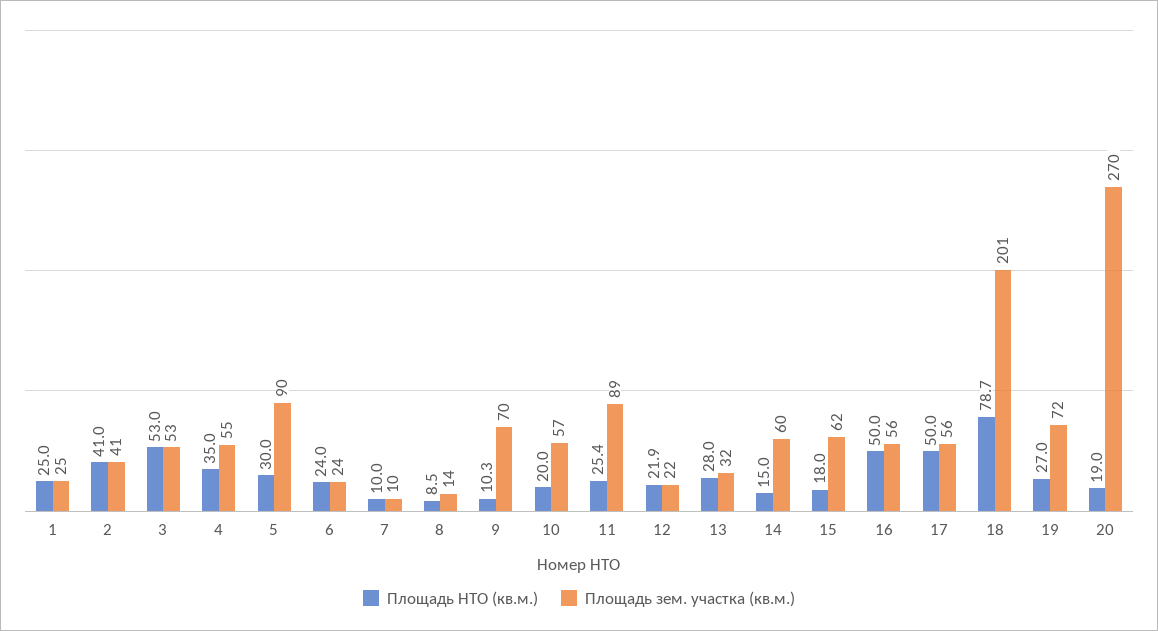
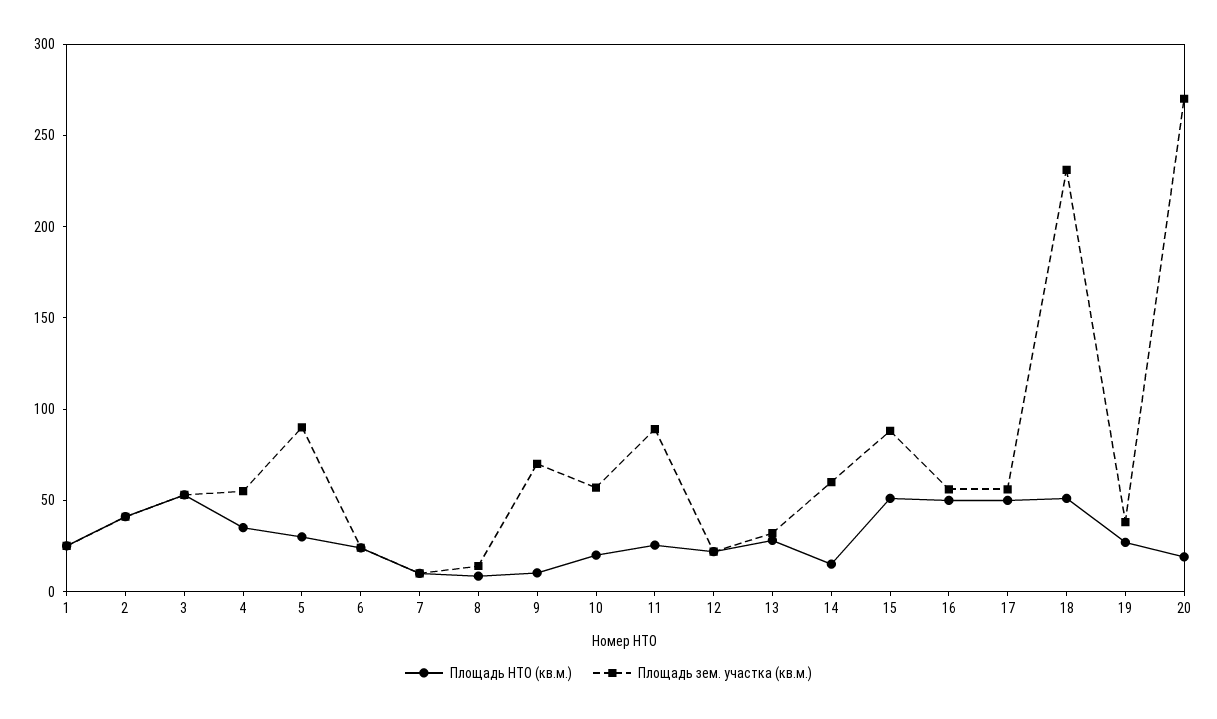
Площадь НТО (кв.м.), 15: 18 -> 50
Площадь зем. участка (кв.м.), 15: 62 -> 90
Площадь НТО (кв.м.), 18: 78.7 -> 50
Площадь зем. участка (кв.м.), 18: 201 -> 230
Площадь зем. участка (кв.м.), 19: 72 -> 40

